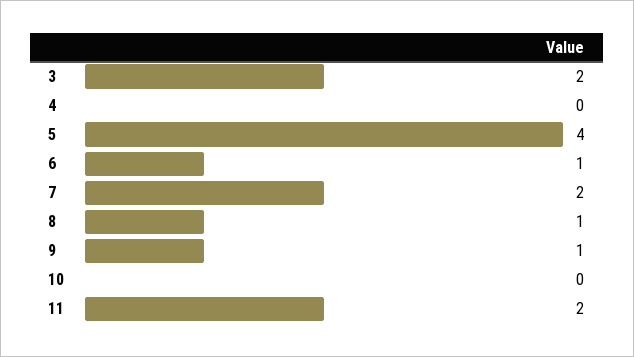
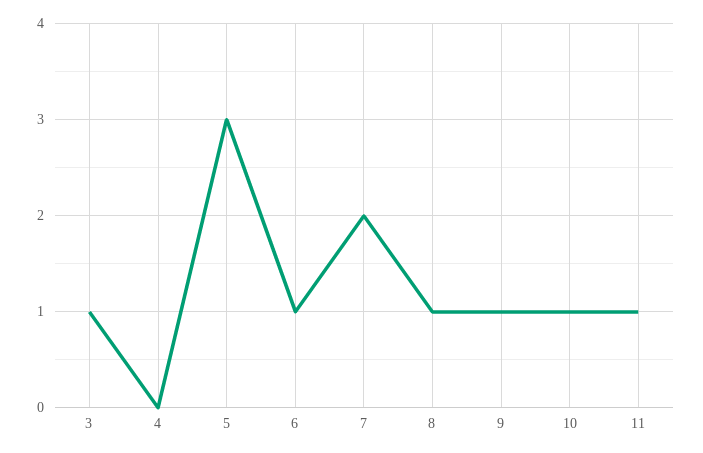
3: 2 -> 1
5: 4 -> 3
10: 0 -> 1
11: 2 -> 1

